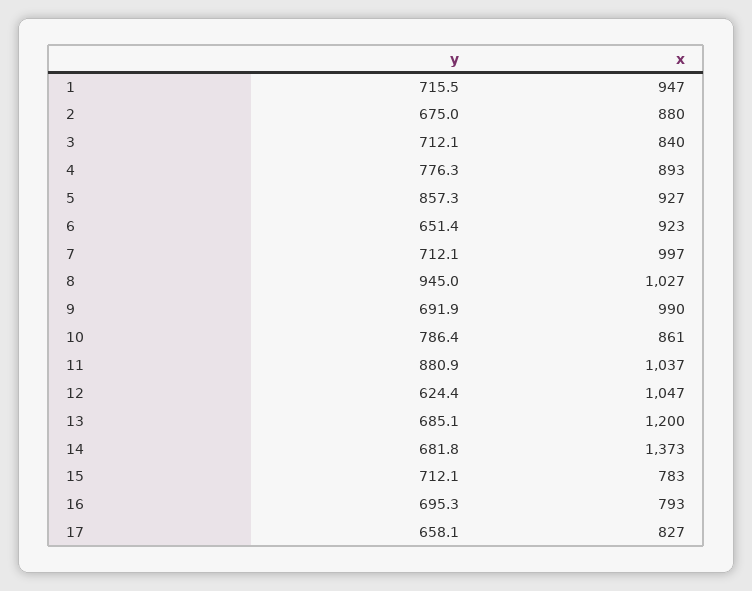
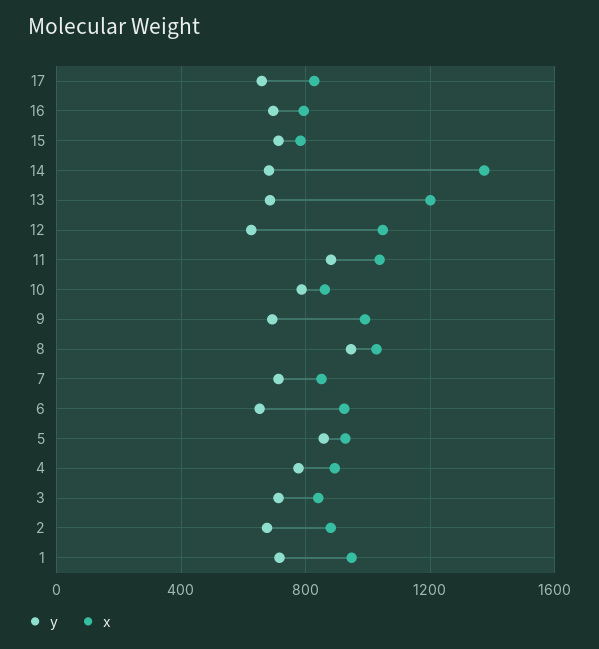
x, 7: 997 -> 850

